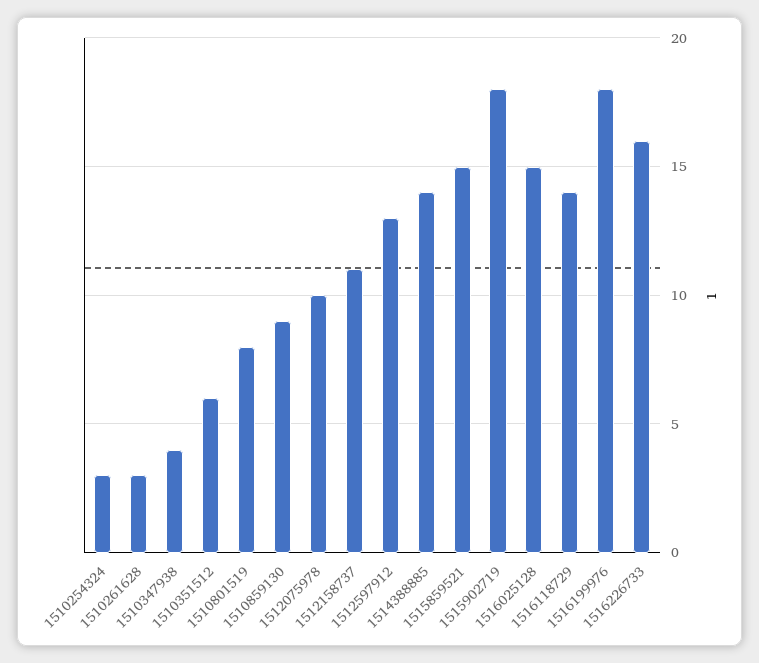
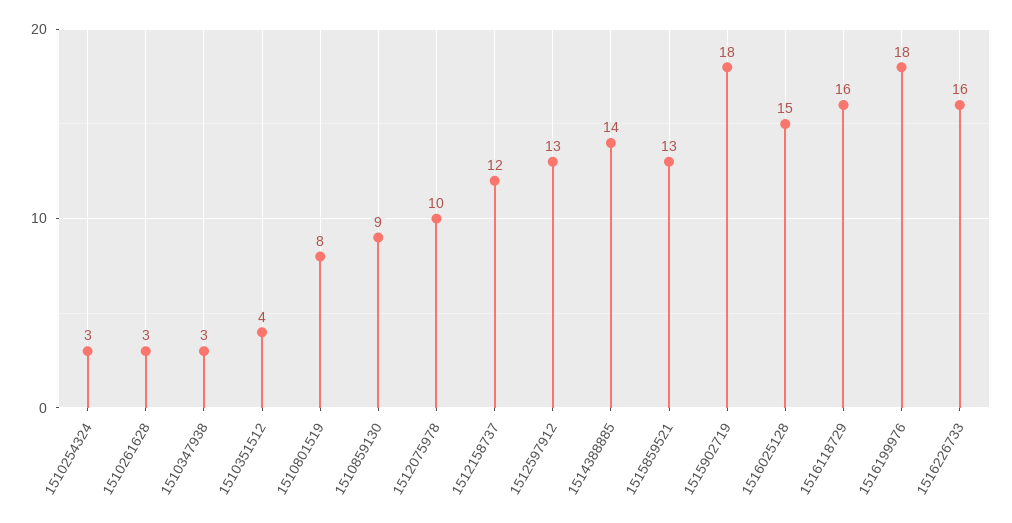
1510347938: 4 -> 3
1510351512: 6 -> 4
1512158737: 11 -> 12
1515859521: 15 -> 13
1516118729: 14 -> 16

